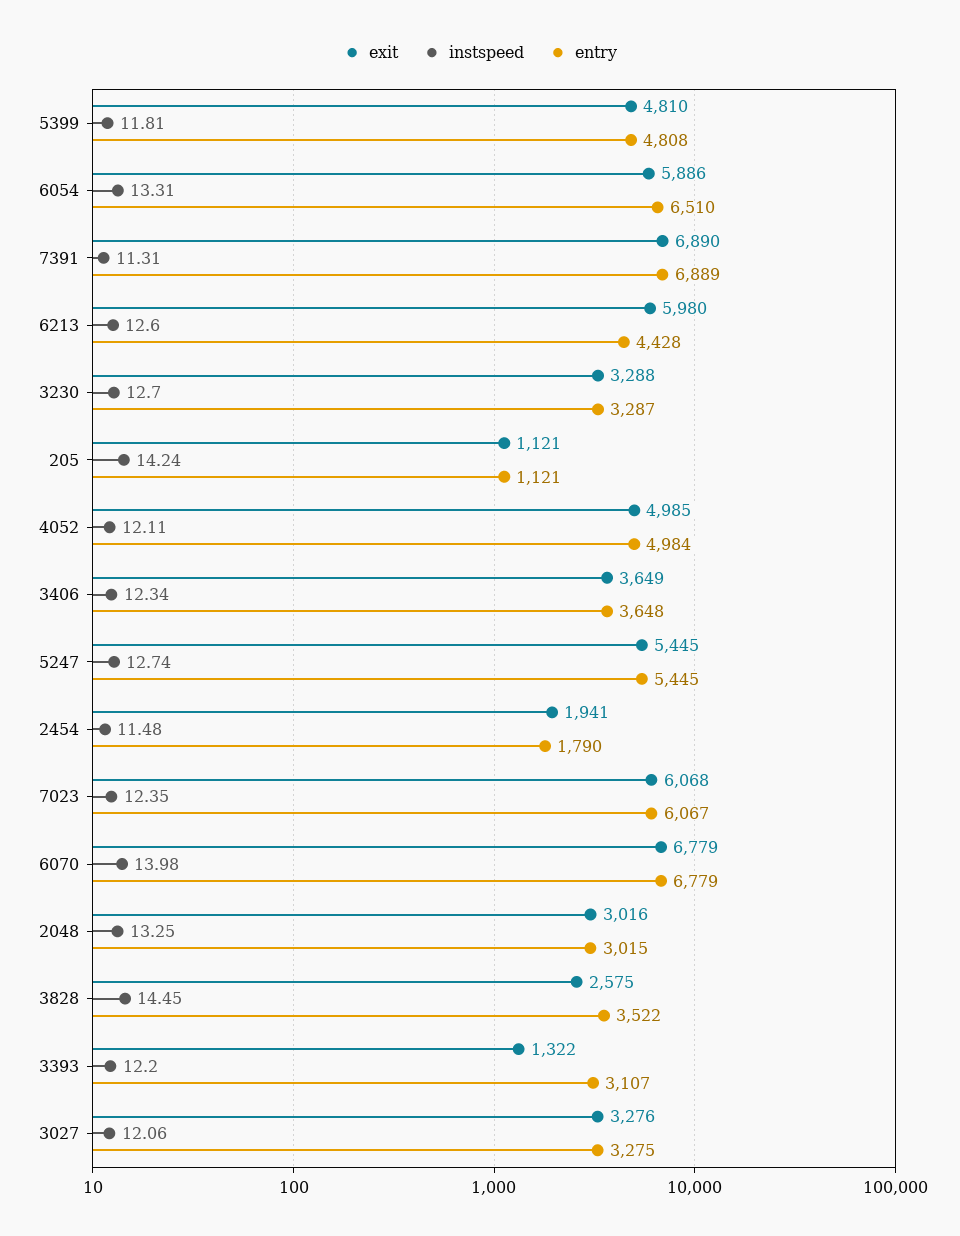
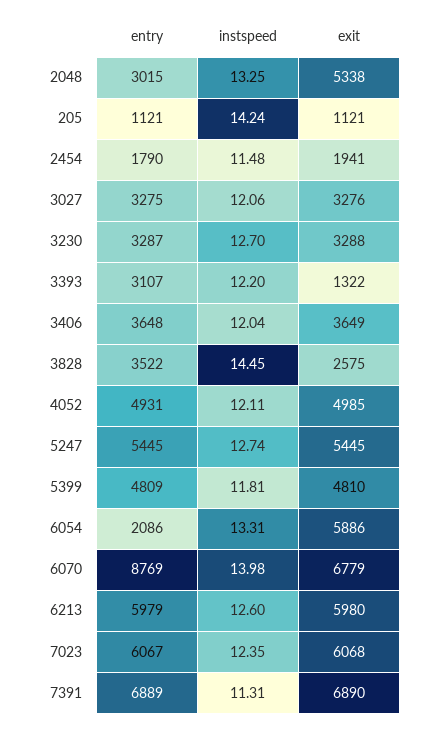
entry, 5399: 4808 -> 4809
entry, 6054: 6510 -> 2086
entry, 6213: 4428 -> 5979
entry, 4052: 4984 -> 4931
instspeed, 3406: 12.34 -> 12.04
entry, 6070: 6779 -> 8769
exit, 2048: 3016 -> 5338

